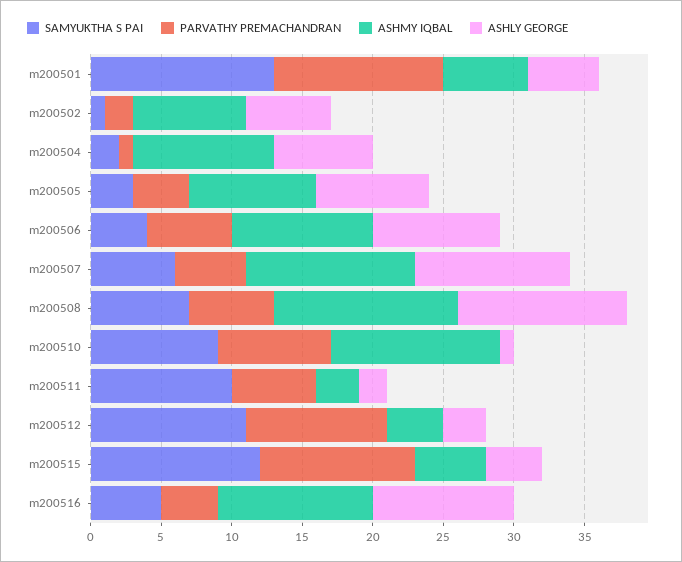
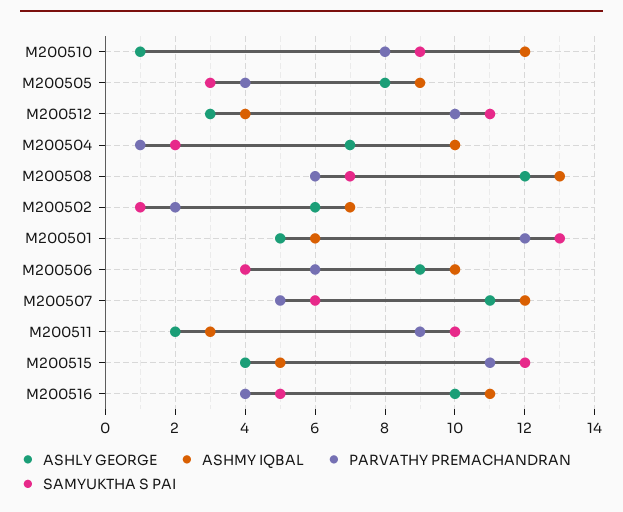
ASHMY IQBAL, m200502: 8 -> 7
PARVATHY PREMACHANDRAN, m200511: 6 -> 9

